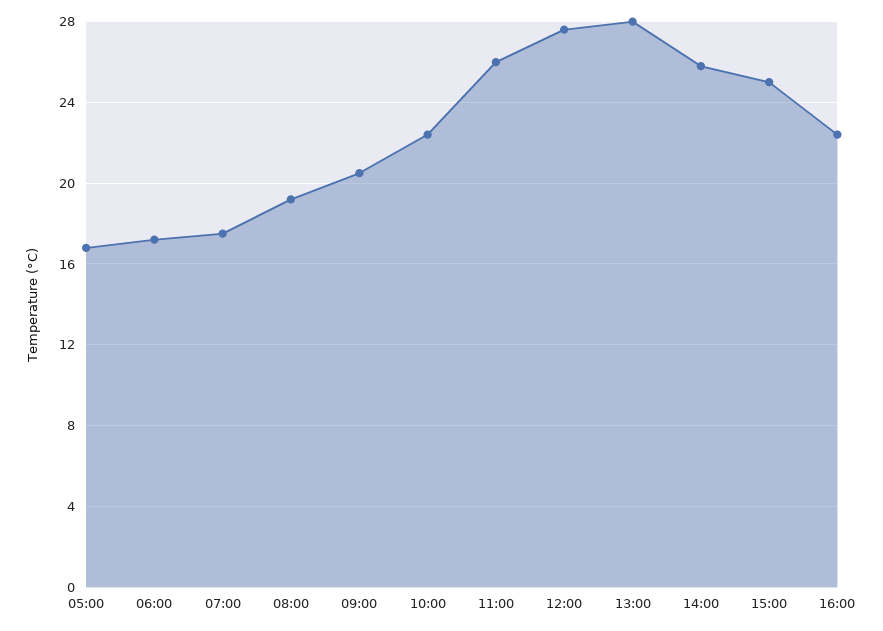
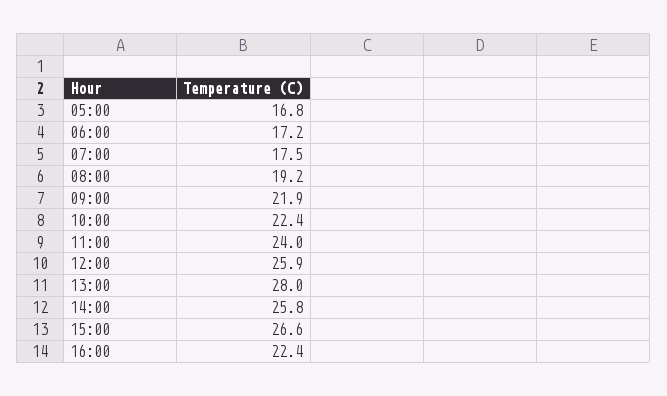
09:00: 20.5 -> 21.9
11:00: 26 -> 24
12:00: 27.5 -> 25.9
15:00: 25 -> 26.6

